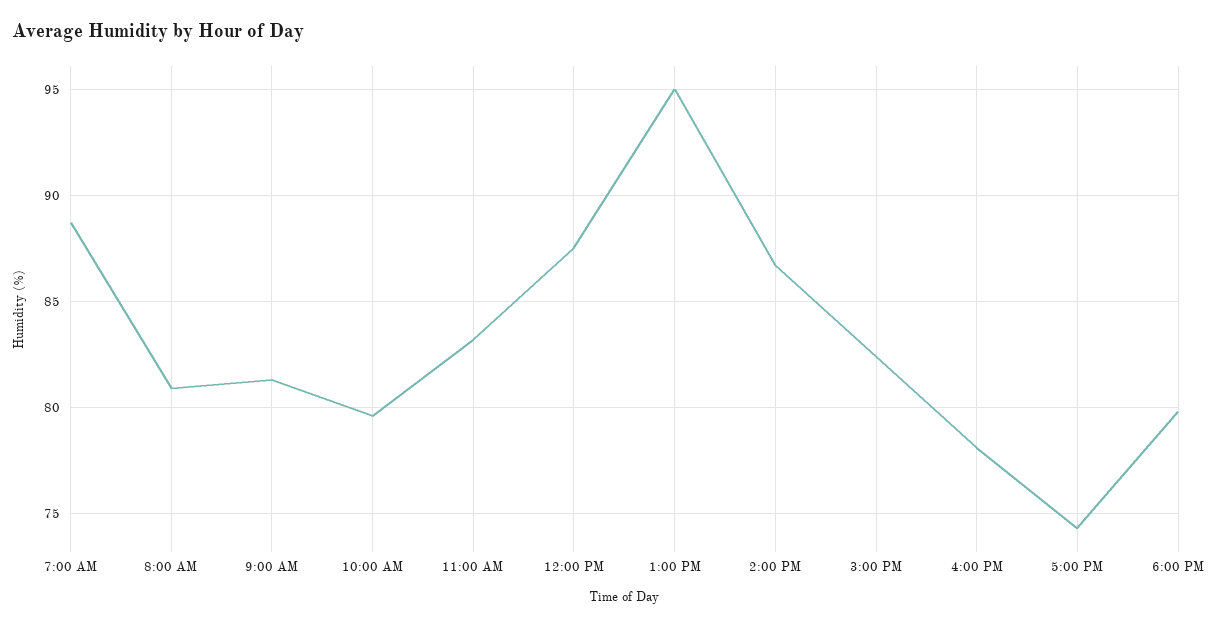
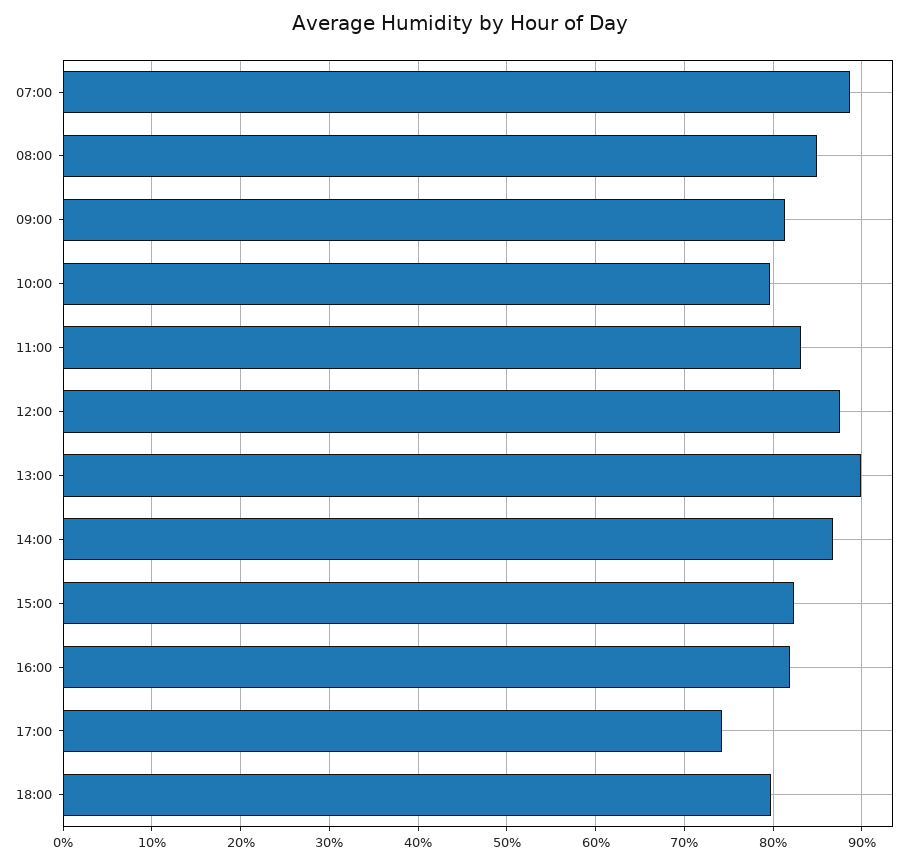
8:00 AM: 81 -> 85
1:00 PM: 95 -> 90
4:00 PM: 78 -> 82

